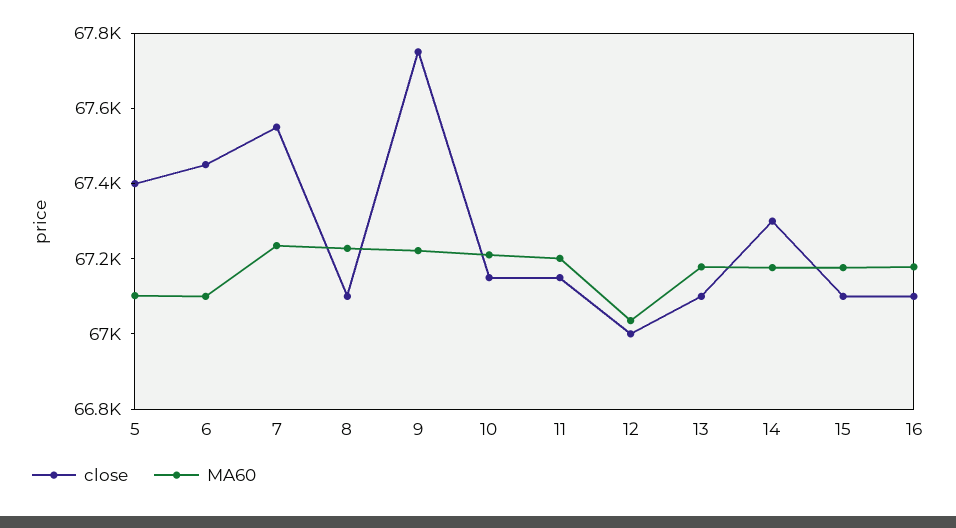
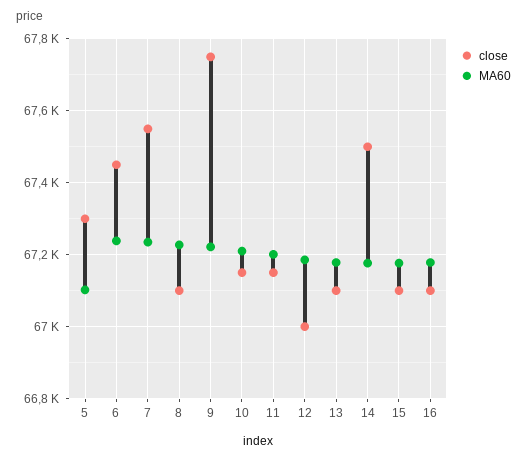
close, 5: 67400 -> 67300
MA60, 6: 67100 -> 67240
MA60, 12: 67050 -> 67180
close, 14: 67300 -> 67500

